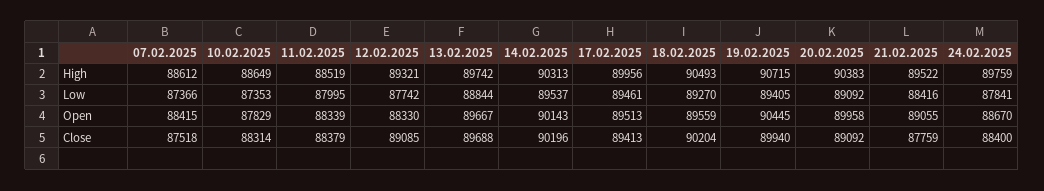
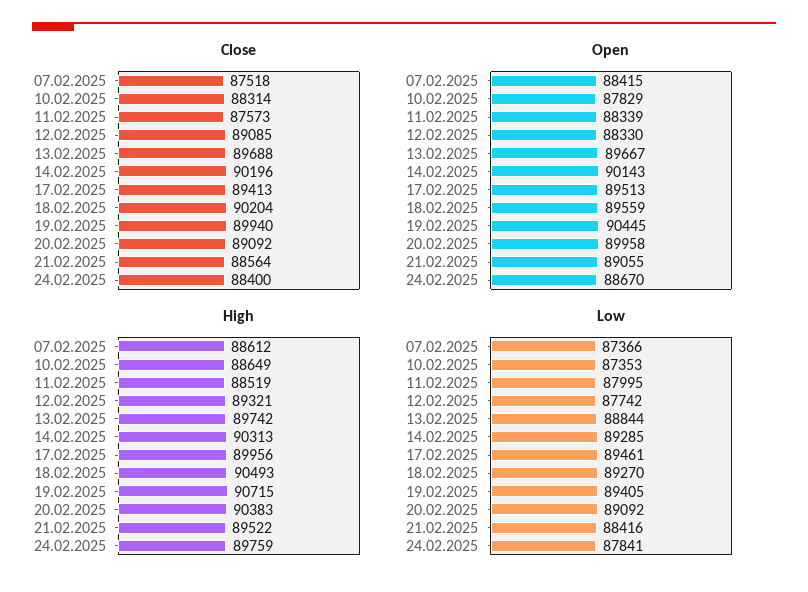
Low, 14.02.2025: 89537 -> 89285
Close, 11.02.2025: 88379 -> 87573
Close, 21.02.2025: 87759 -> 88564

